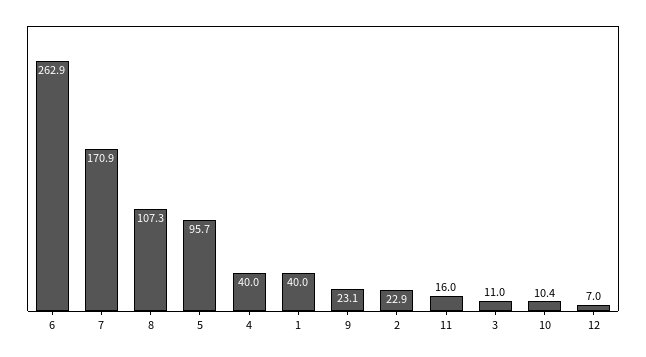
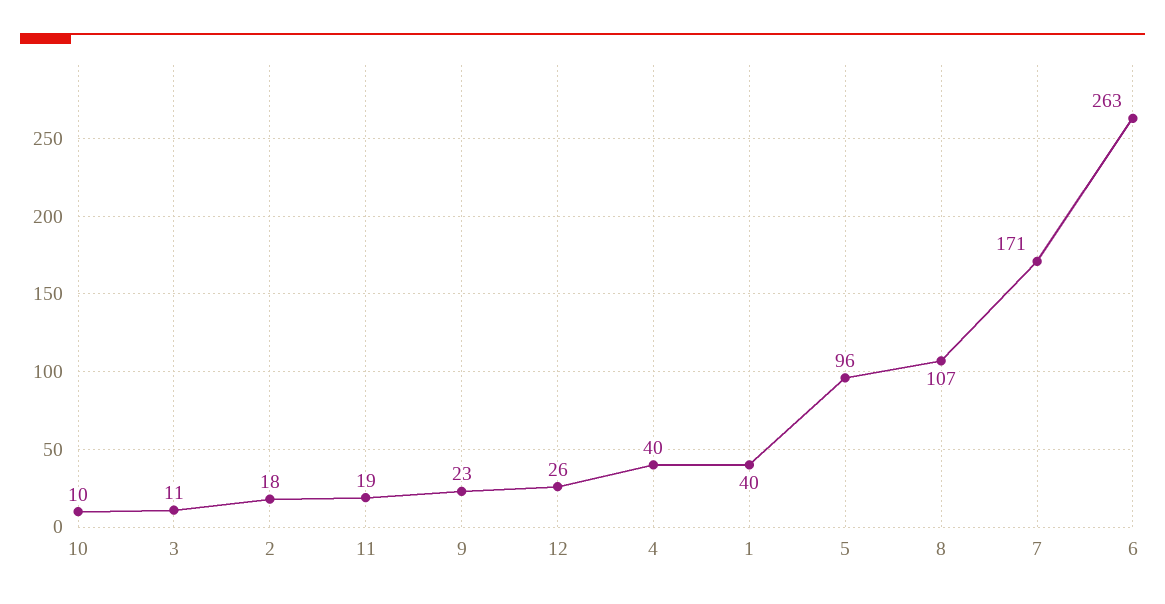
2: 22.9 -> 18
11: 16 -> 19
12: 7 -> 26

